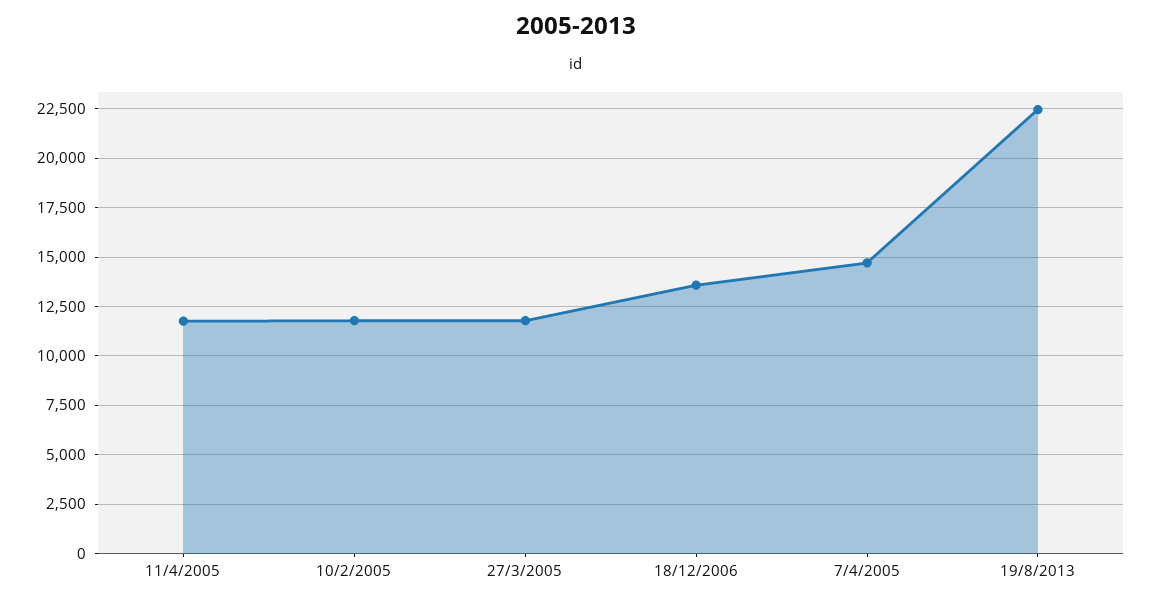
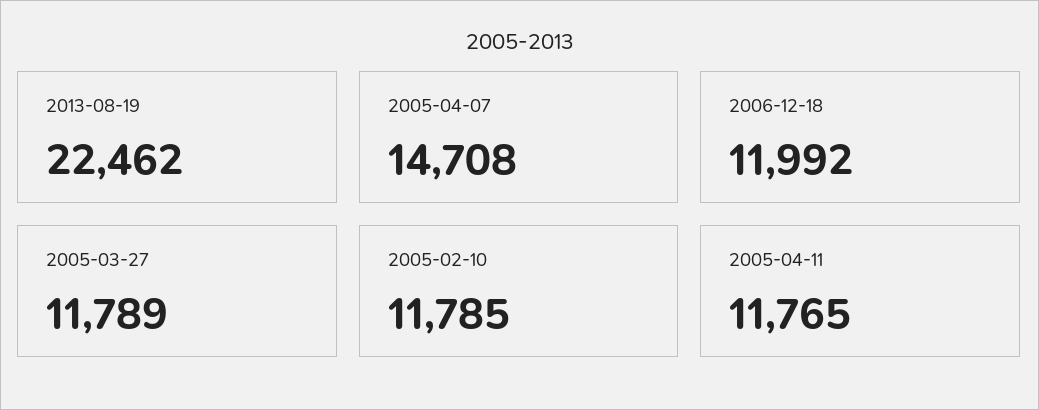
18/12/2006: 13500 -> 11992

